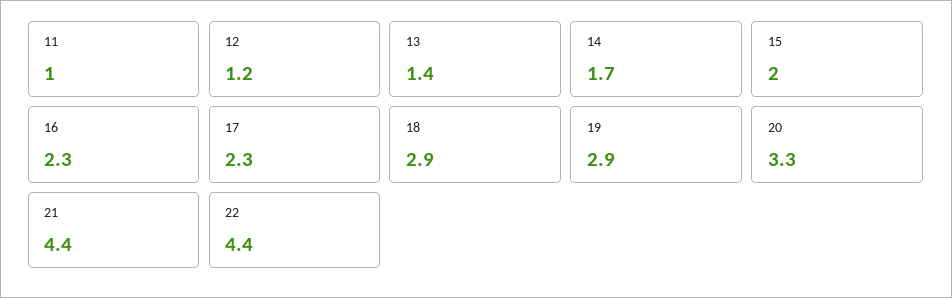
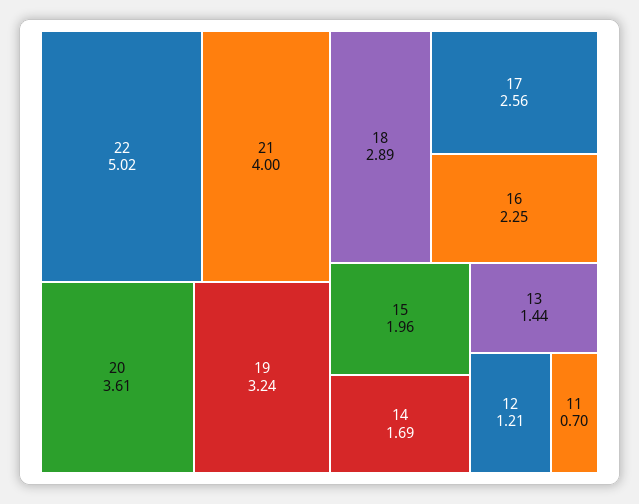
11: 1 -> 0.7
17: 2.3 -> 2.56
19: 2.9 -> 3.24
20: 3.3 -> 3.61
21: 4.4 -> 4
22: 4.4 -> 5.02

